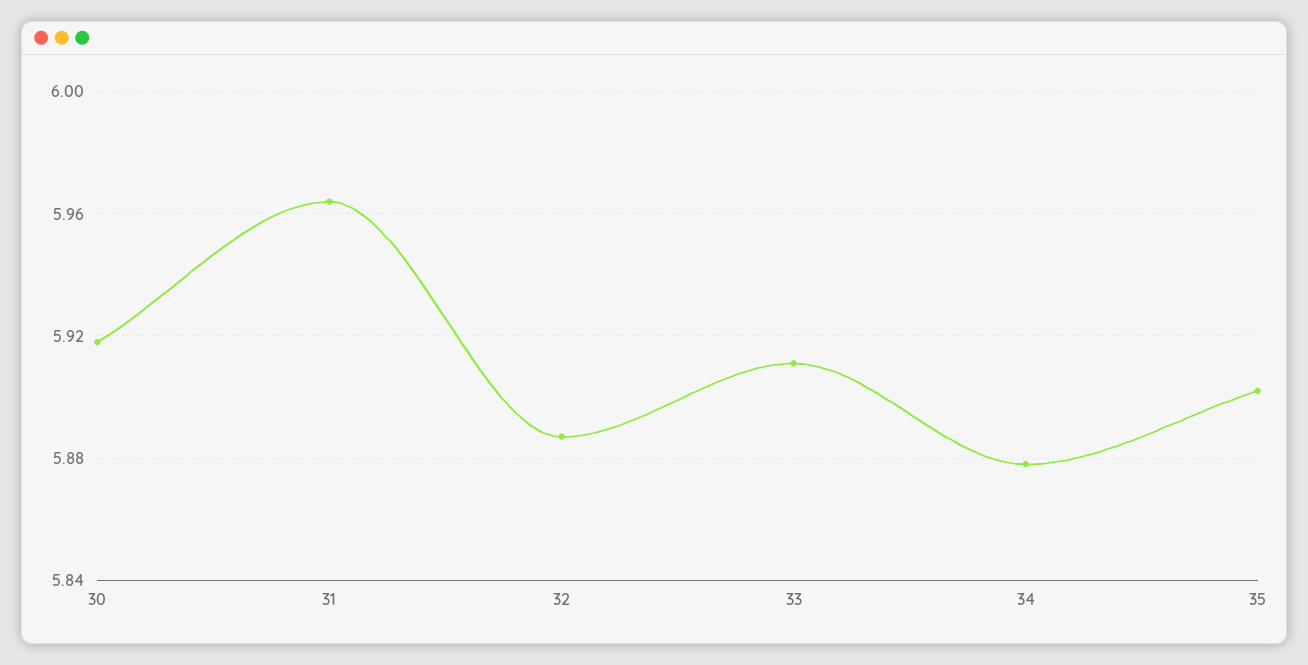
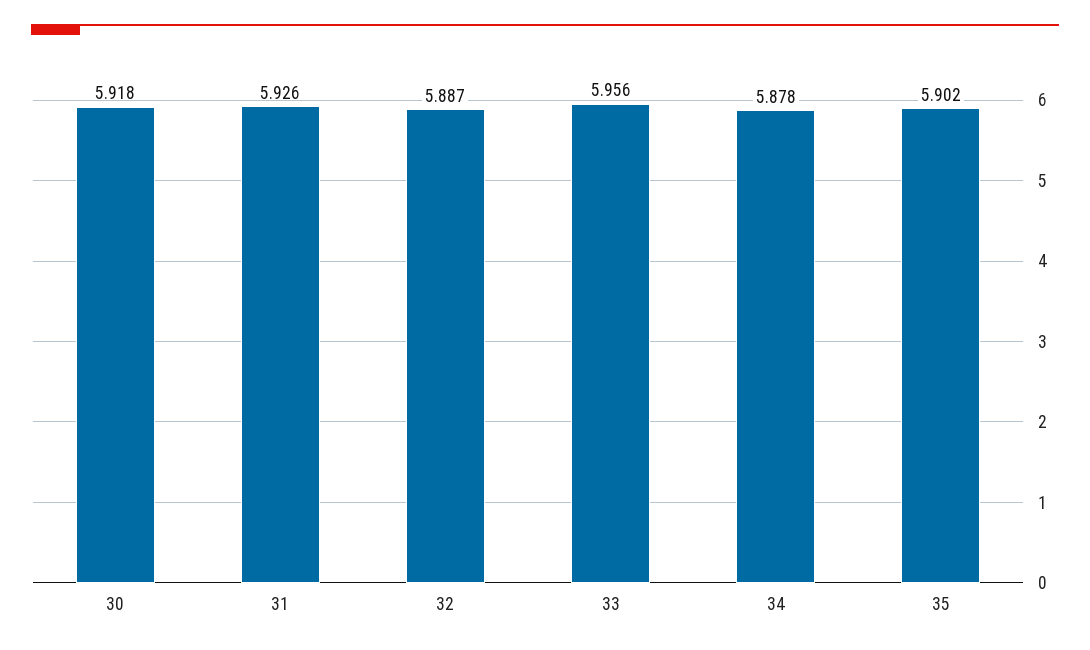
31: 5.965 -> 5.926
33: 5.91 -> 5.956

